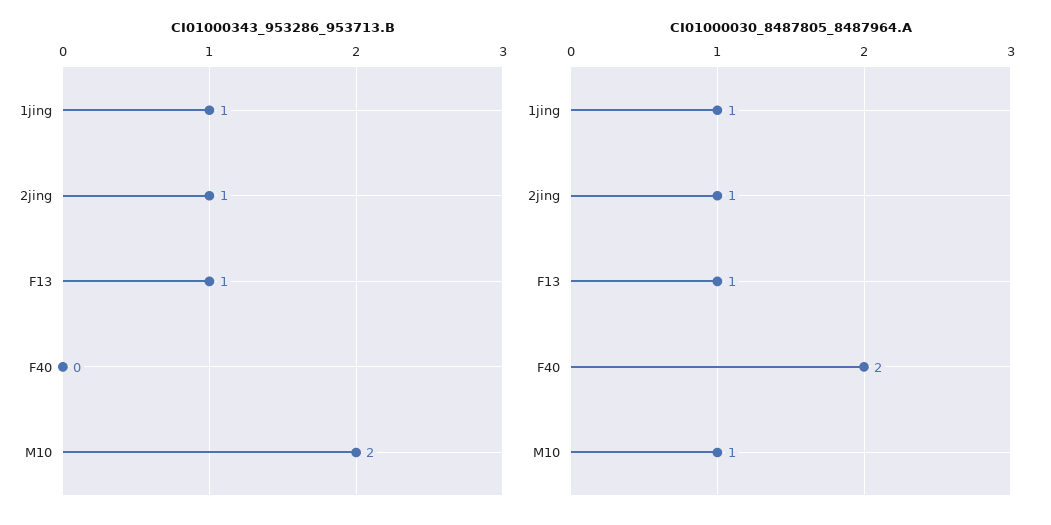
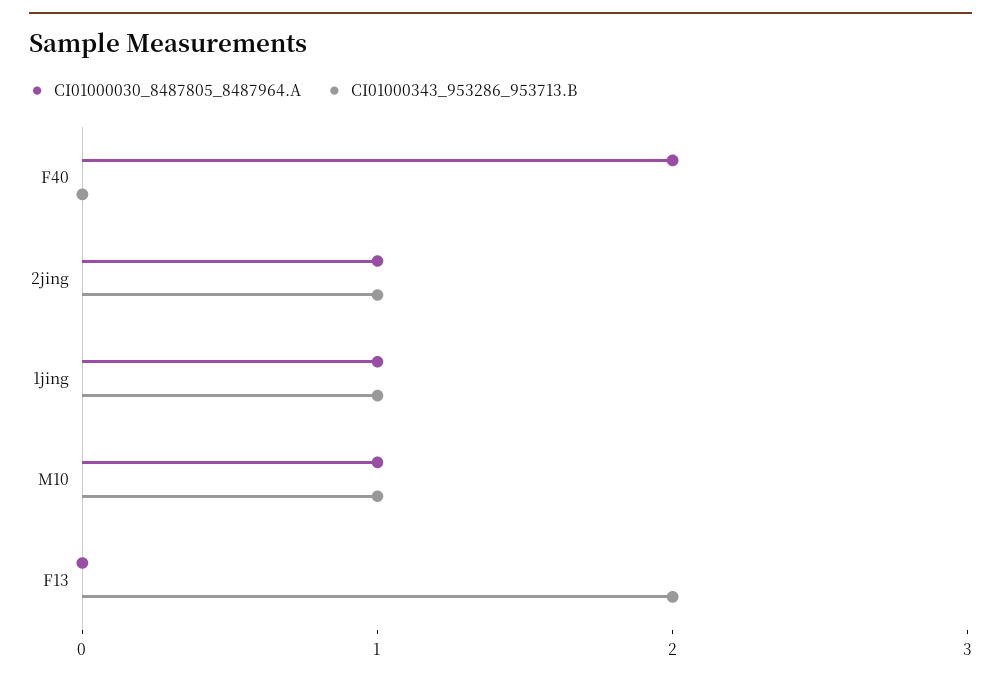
CI01000343_953286_953713.B, F13: 1 -> 2
CI01000343_953286_953713.B, M10: 2 -> 1
CI01000030_8487805_8487964.A, F13: 1 -> 0

